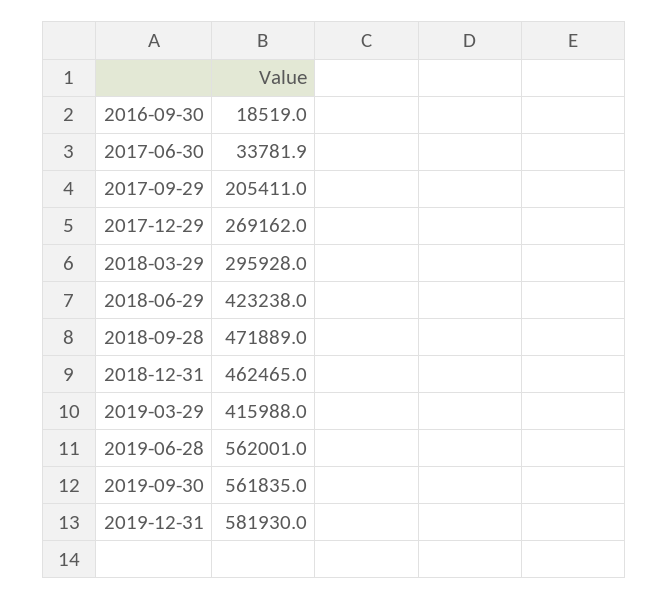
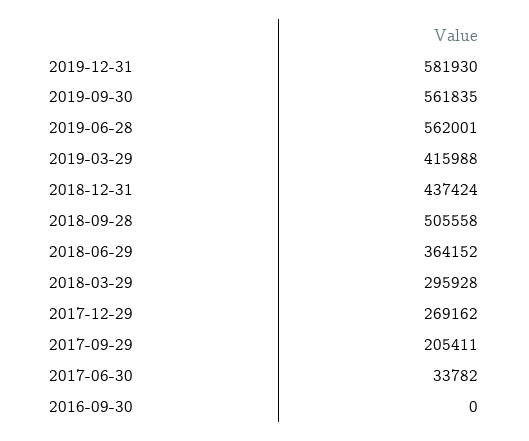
2016-09-30: 18519 -> 0
2018-06-29: 423238 -> 364152
2018-09-28: 471889 -> 505558
2018-12-31: 462465 -> 437424

